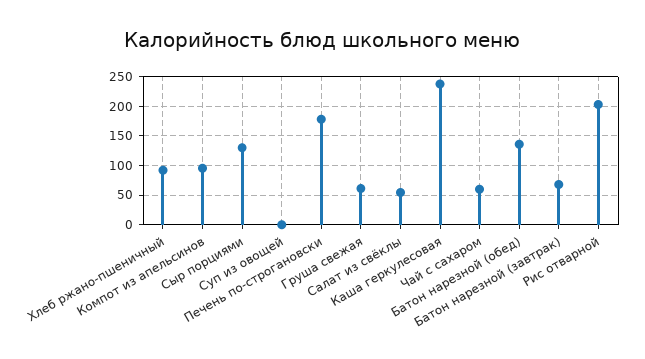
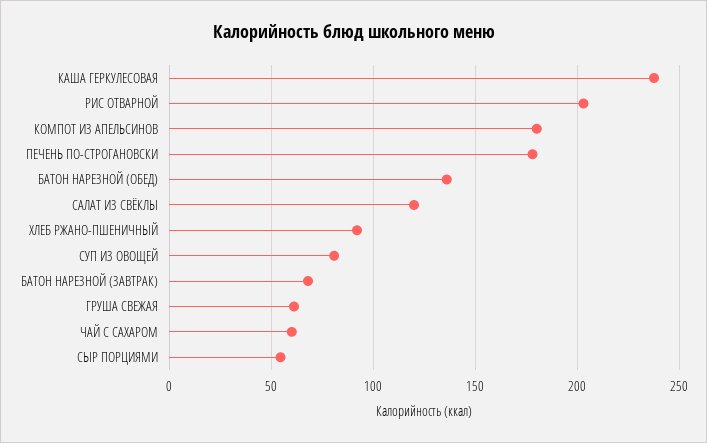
Компот из апельсинов: 100 -> 180
Сыр порциями: 125 -> 55
Суп из овощей: 0 -> 80
Салат из свёклы: 50 -> 120

